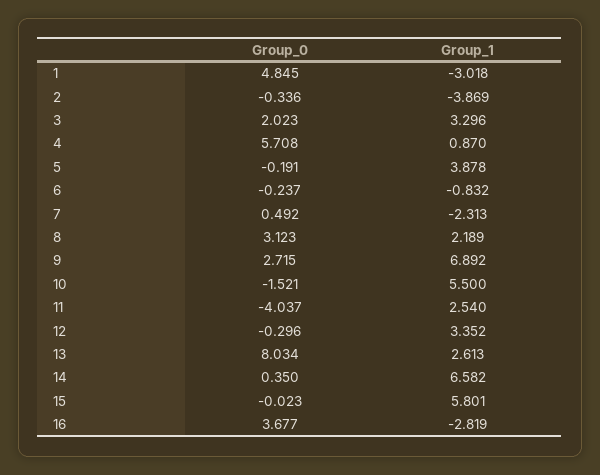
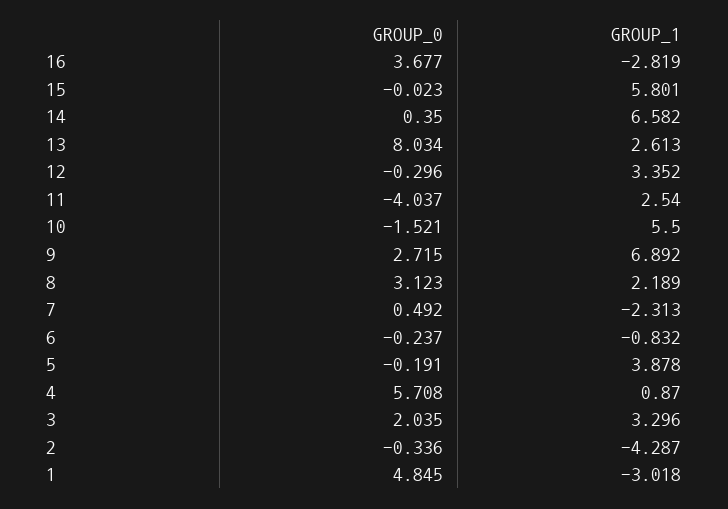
Group_1, 2: -3.869 -> -4.287
Group_0, 3: 2.023 -> 2.035

